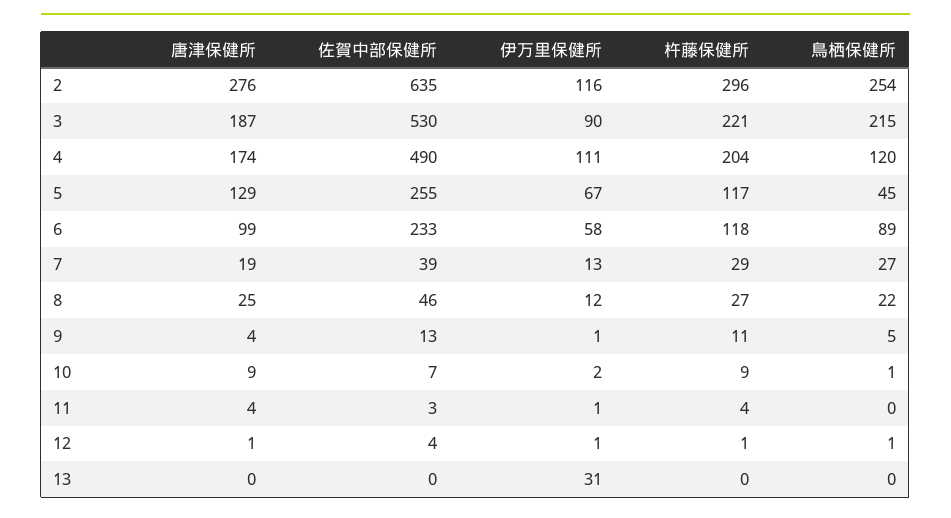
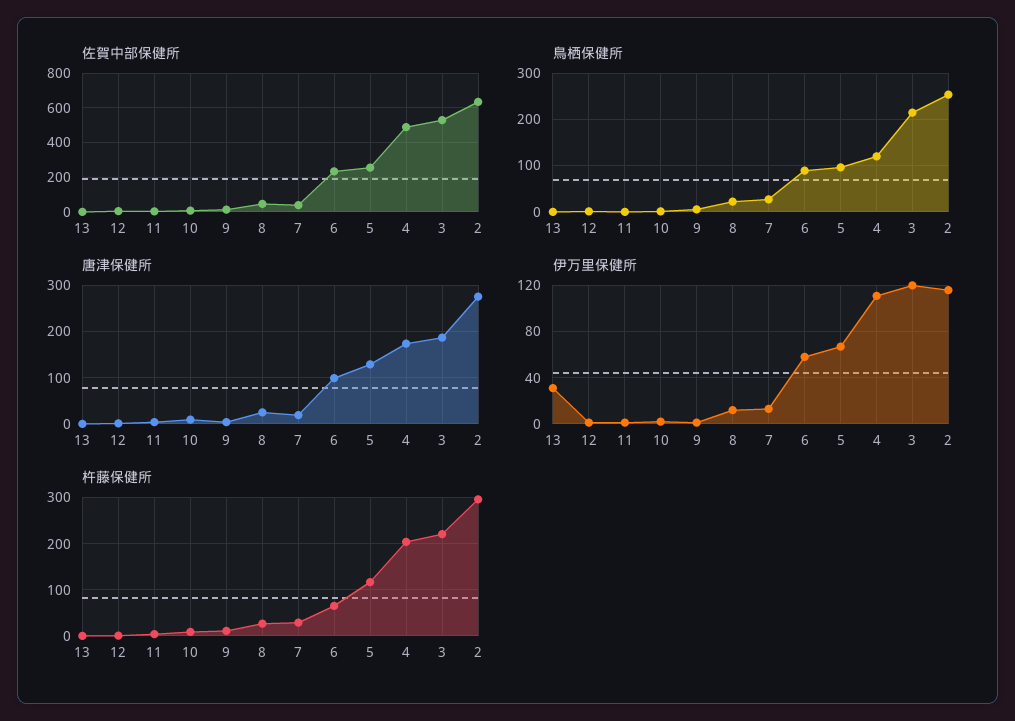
伊万里保健所, 3: 90 -> 120
鳥栖保健所, 5: 45 -> 100
杵藤保健所, 6: 118 -> 60

